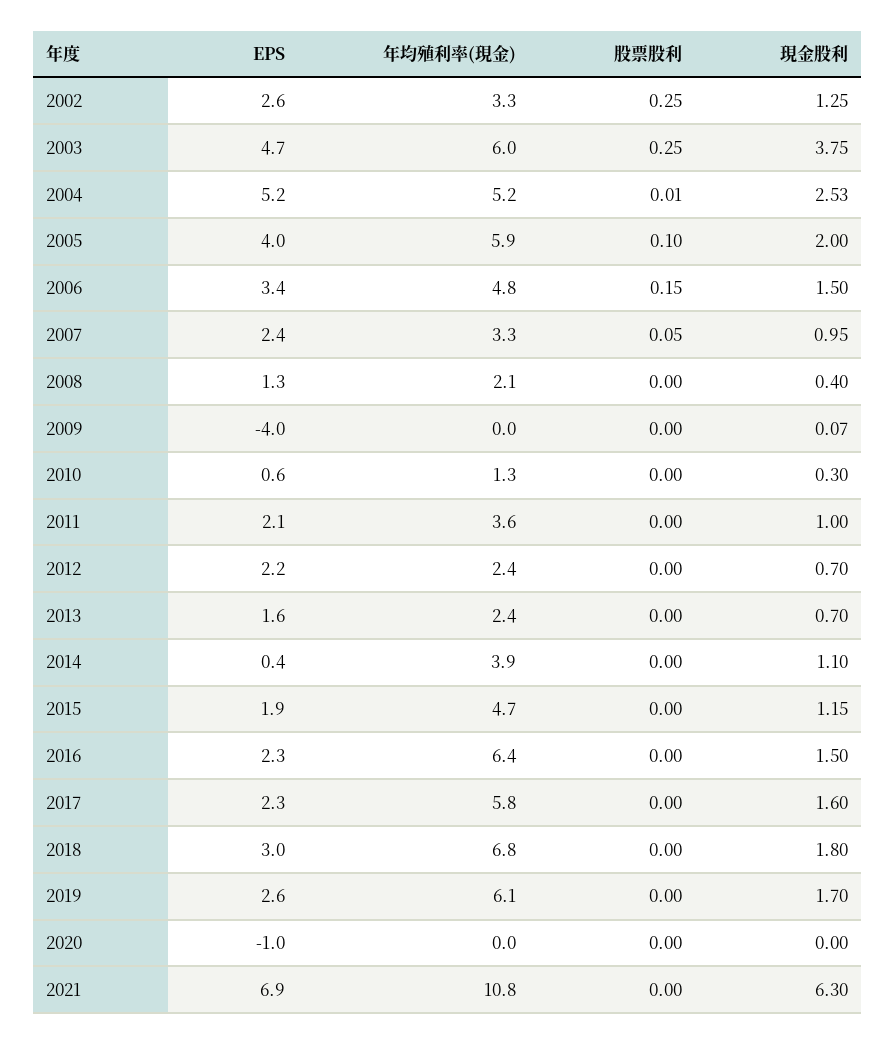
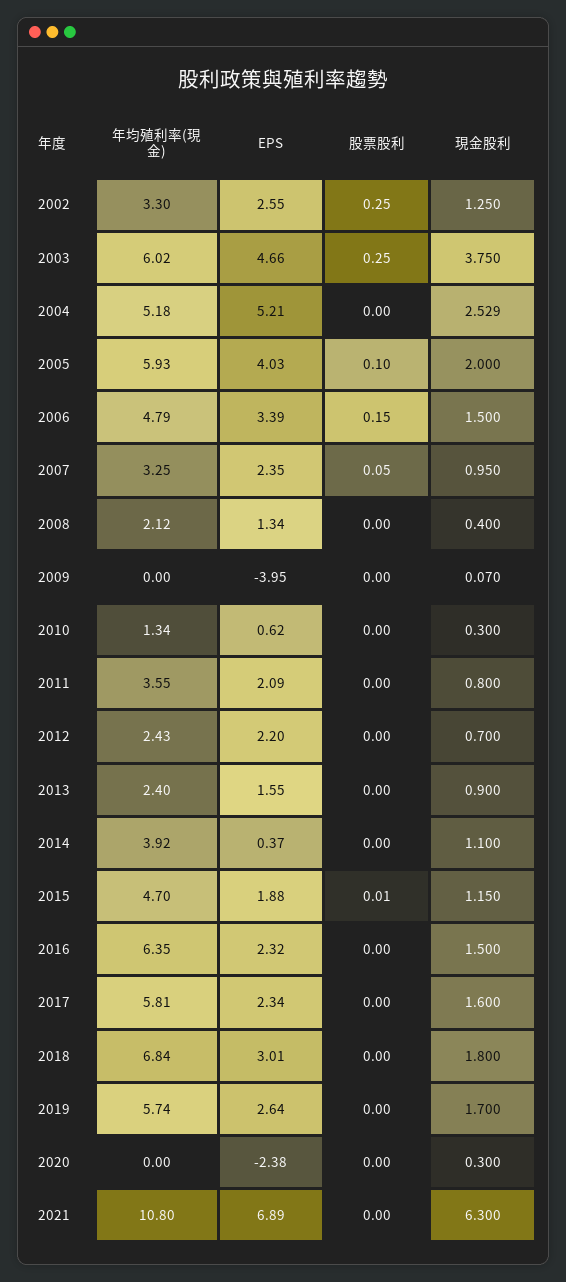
股票股利, 2004: 0.01 -> 0
現金股利, 2011: 1 -> 0.8
現金股利, 2013: 0.7 -> 0.9
股票股利, 2015: 0 -> 0.01
年均殖利率(現金), 2019: 6.1 -> 5.74
EPS, 2020: -1 -> -2.38
現金股利, 2020: 0 -> 0.3

